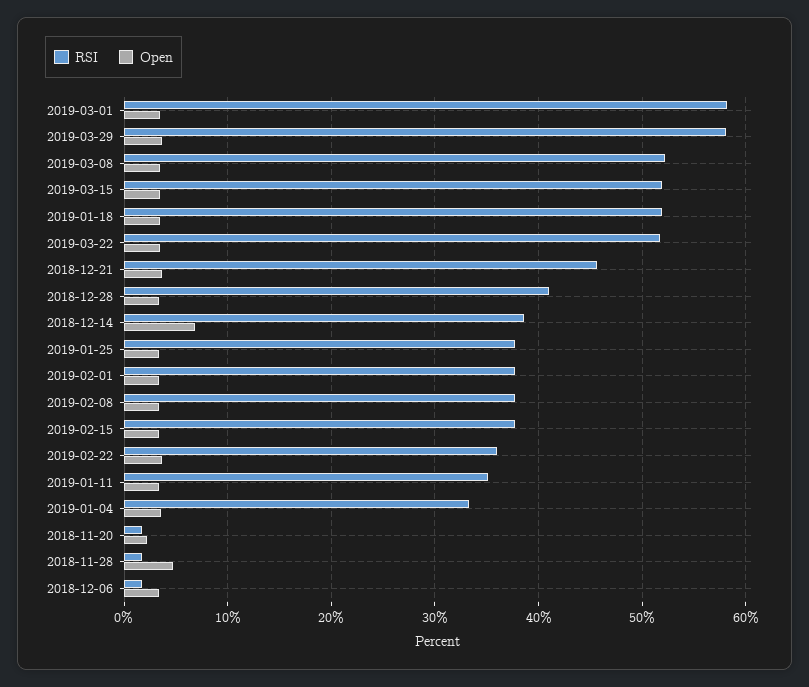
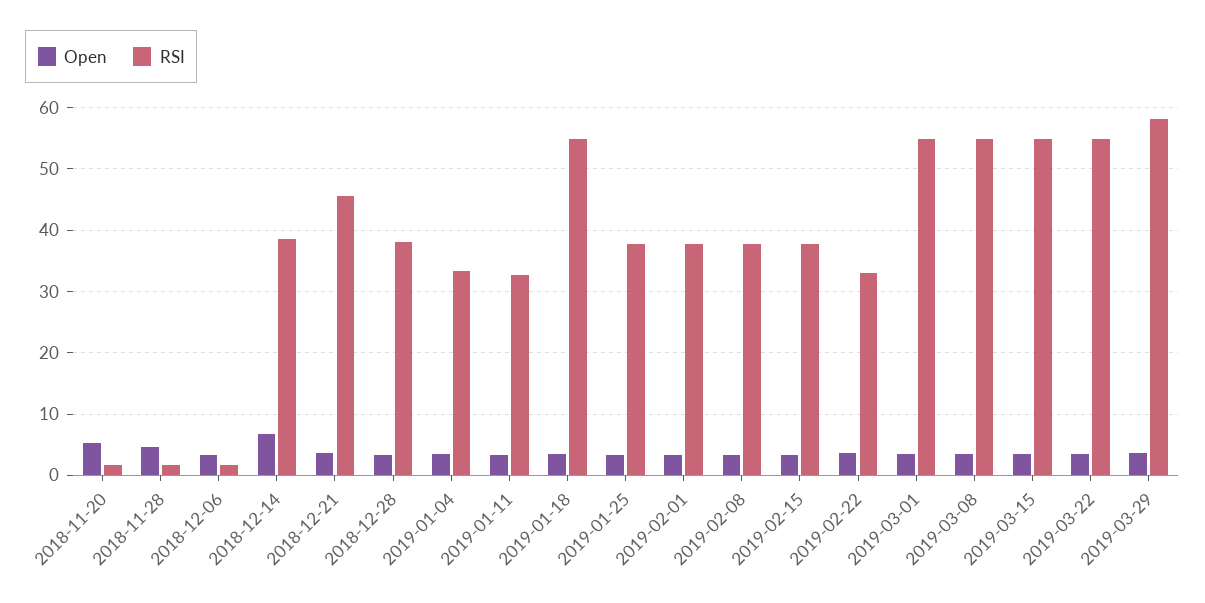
RSI, 2019-03-01: 58 -> 55
RSI, 2019-03-08: 52 -> 55
RSI, 2019-03-15: 52 -> 55
RSI, 2019-01-18: 52 -> 55
RSI, 2019-03-22: 52 -> 55
RSI, 2018-12-28: 41 -> 38
RSI, 2019-02-22: 36 -> 33
RSI, 2019-01-11: 35 -> 33
Open, 2018-11-20: 2 -> 5

